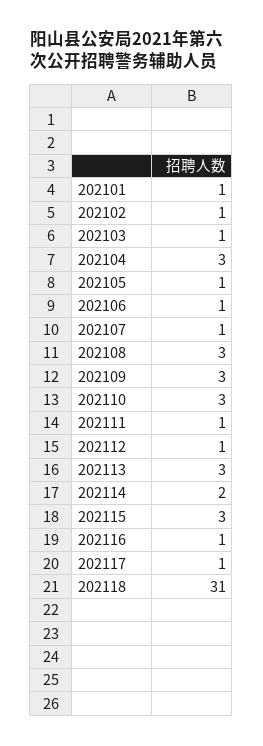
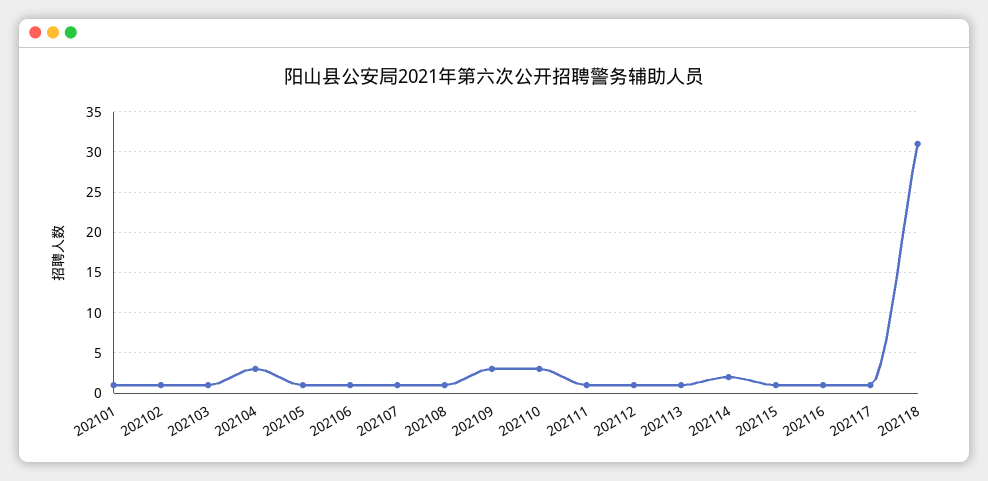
202108: 3 -> 1
202113: 3 -> 1
202115: 3 -> 1

